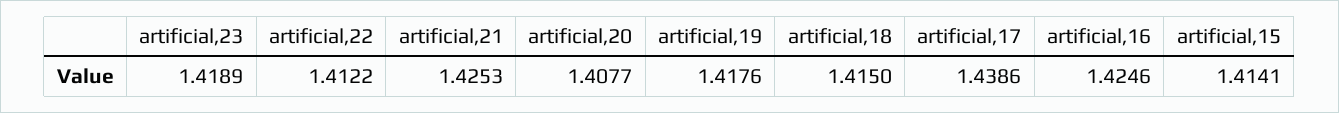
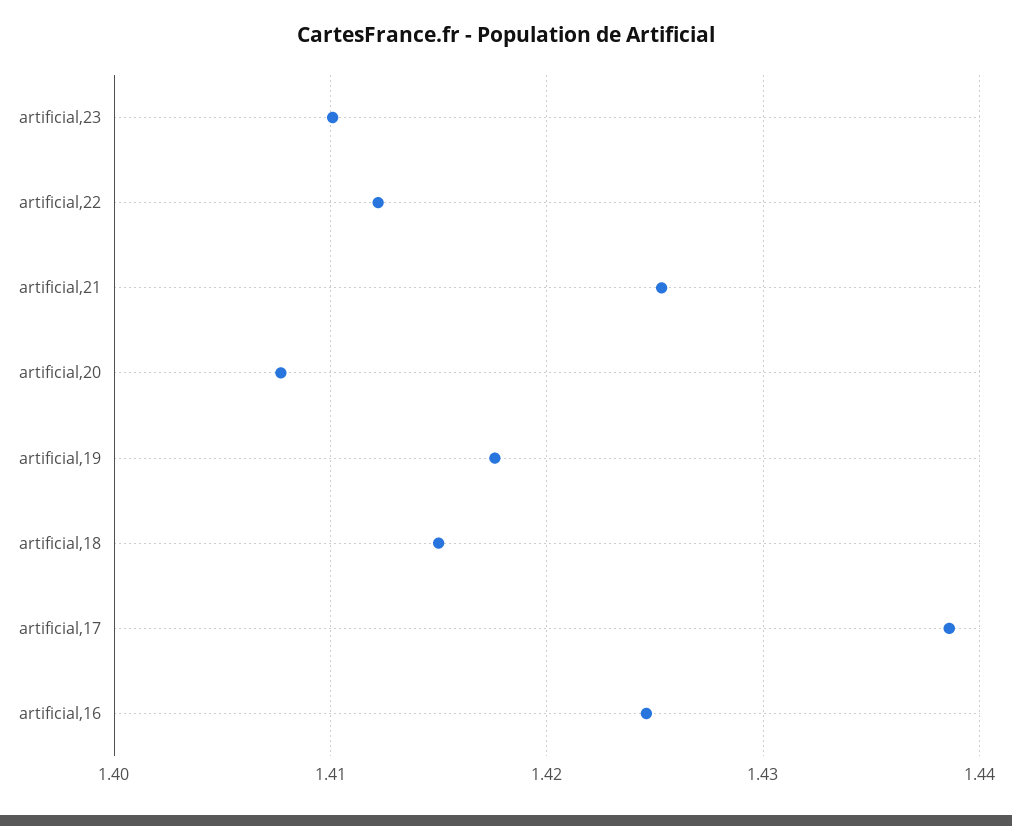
artificial,23: 1.4189 -> 1.41
artificial,15: 1.4141 -> none

